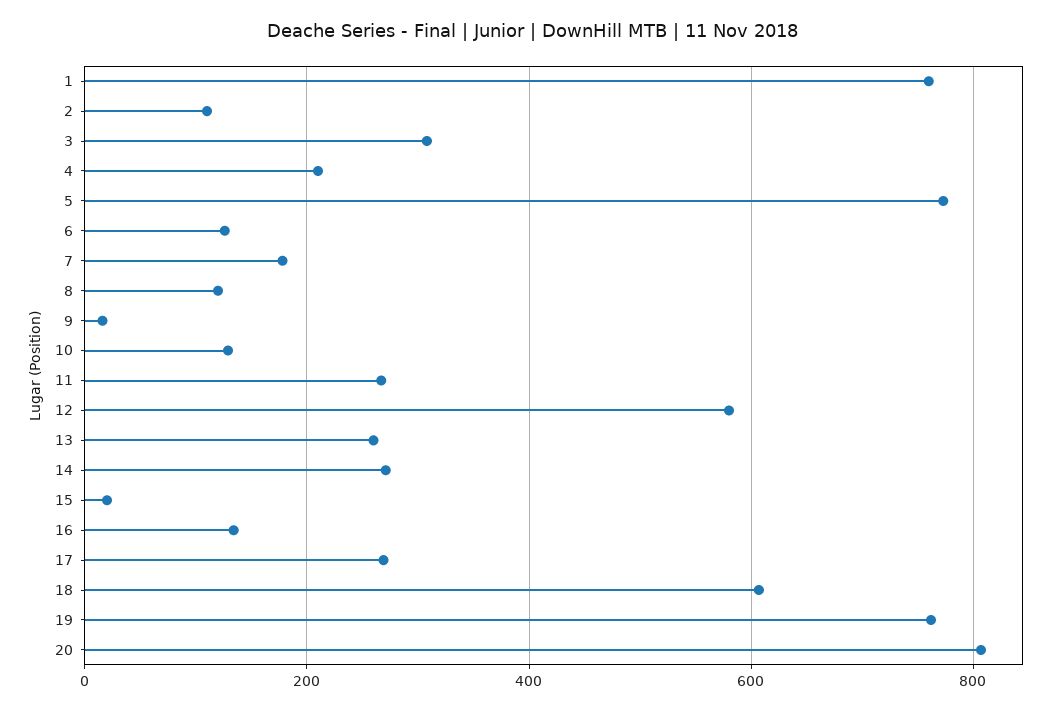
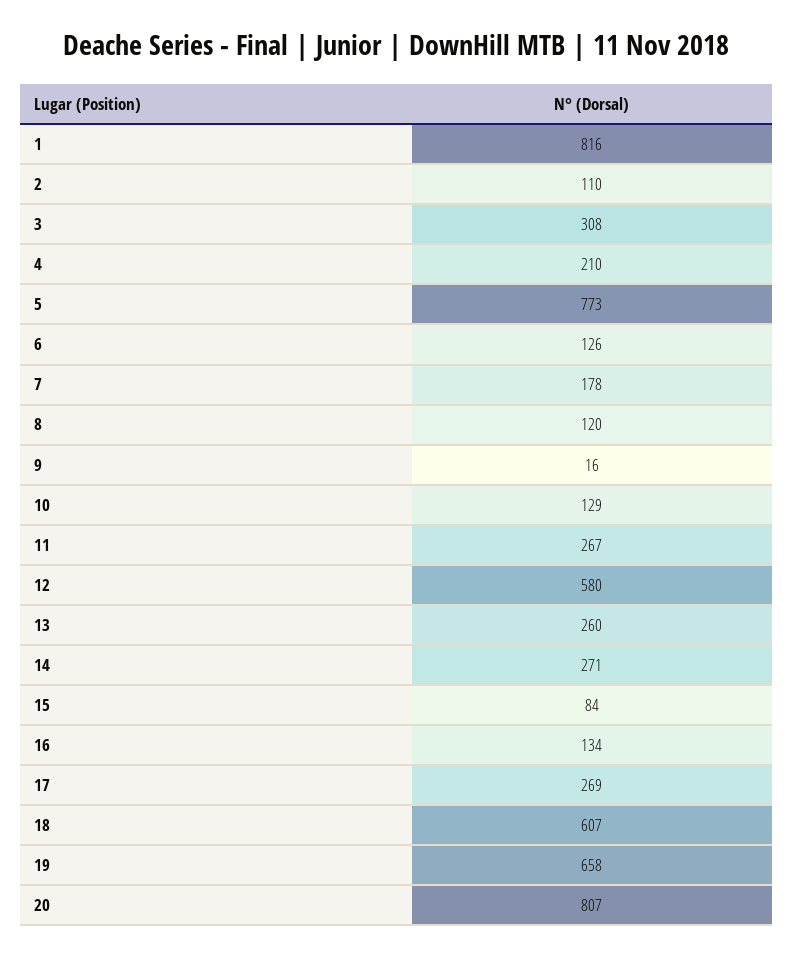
1: 760 -> 816
15: 20 -> 84
19: 760 -> 658

